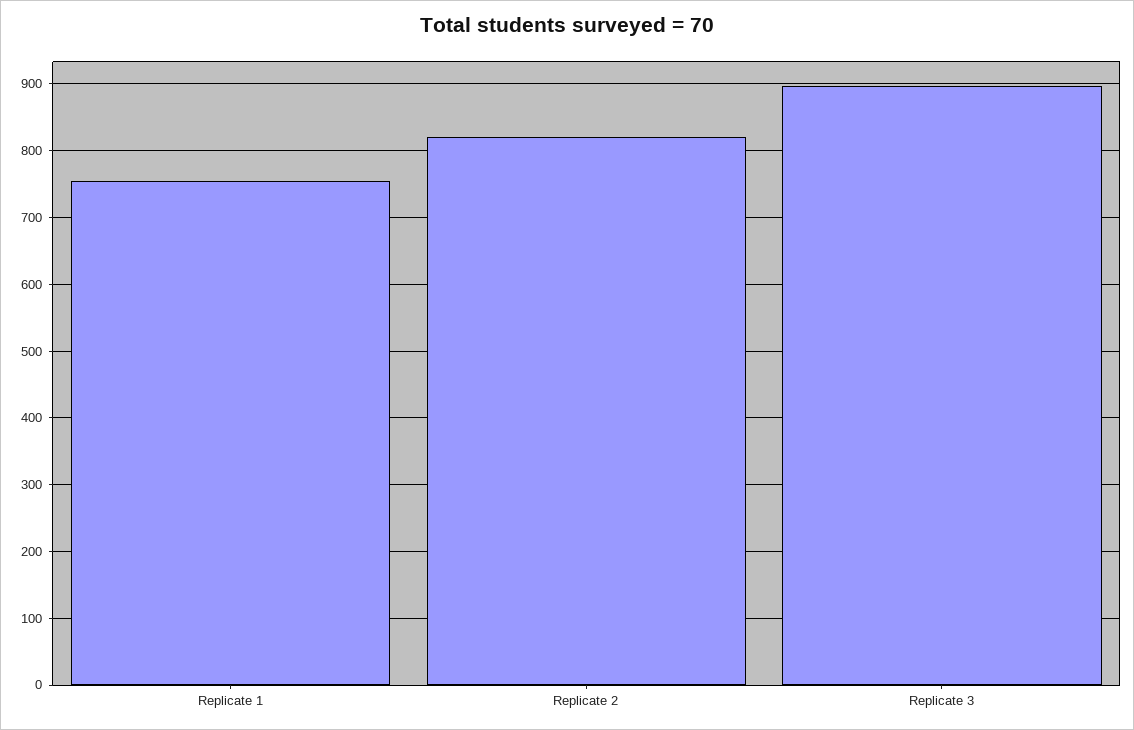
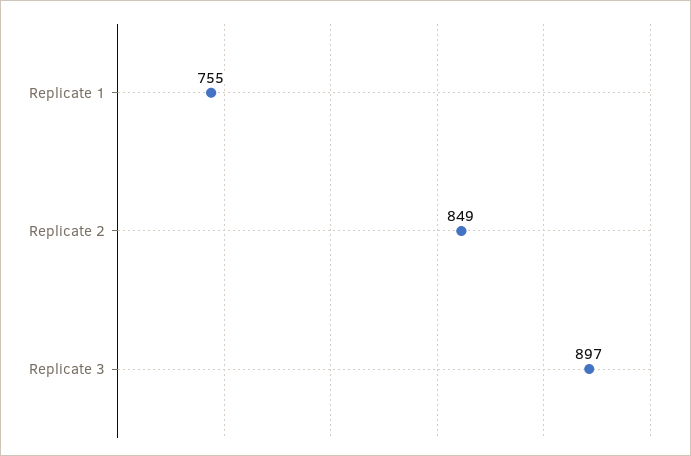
Replicate 2: 820 -> 849

